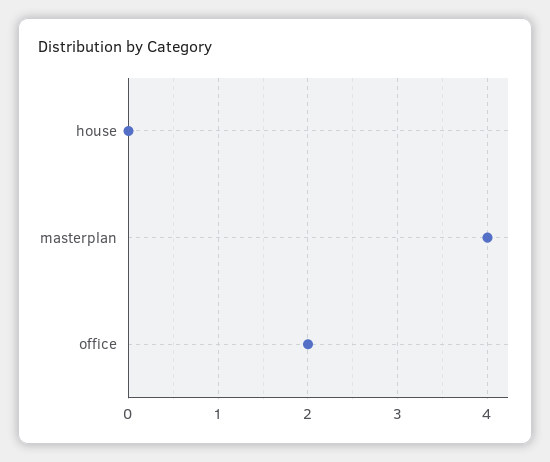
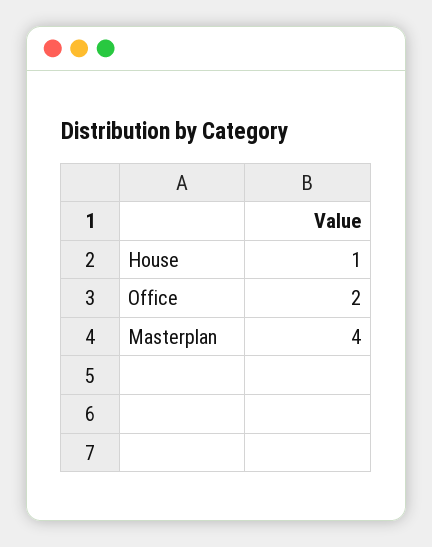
house: 0 -> 1

